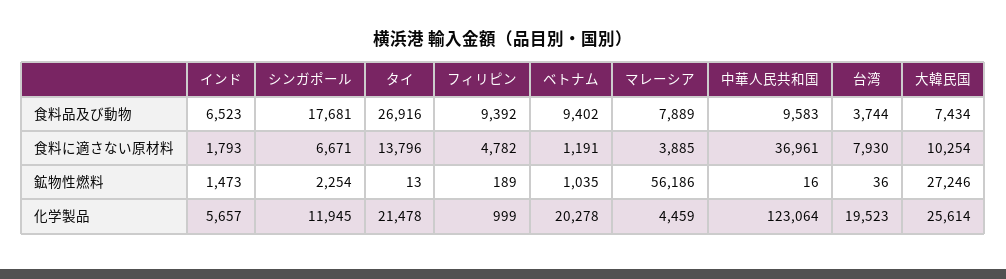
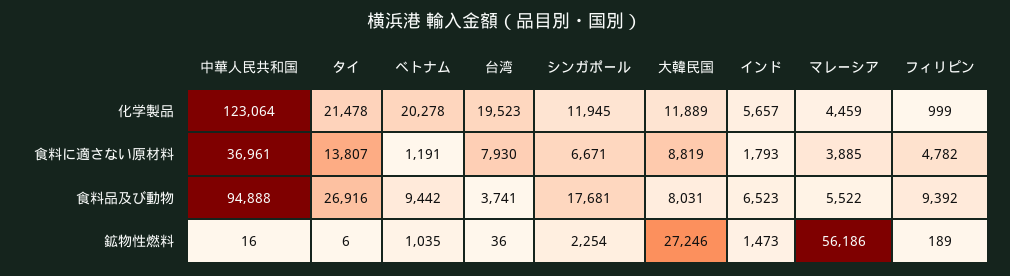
ベトナム, 食料品及び動物: 9402 -> 9442
マレーシア, 食料品及び動物: 7889 -> 5522
中華人民共和国, 食料品及び動物: 9583 -> 94888
台湾, 食料品及び動物: 3744 -> 3741
大韓民国, 食料品及び動物: 7434 -> 8031
タイ, 食料に適さない原材料: 13796 -> 13807
大韓民国, 食料に適さない原材料: 10254 -> 8819
タイ, 鉱物性燃料: 13 -> 6
大韓民国, 化学製品: 25614 -> 11889

